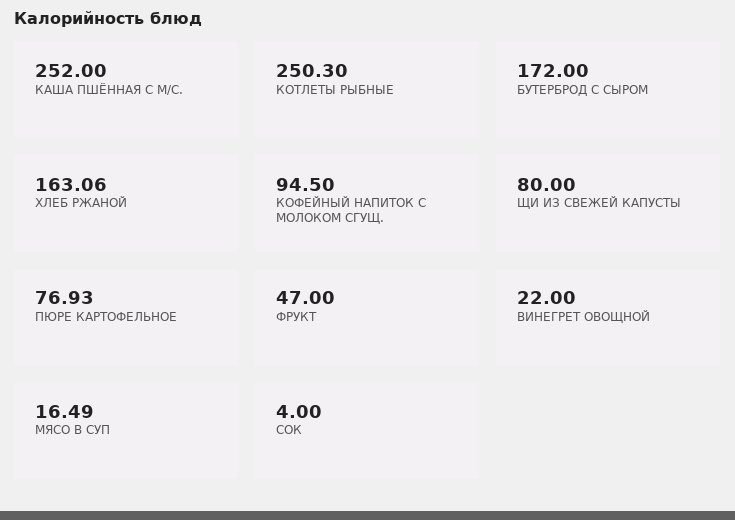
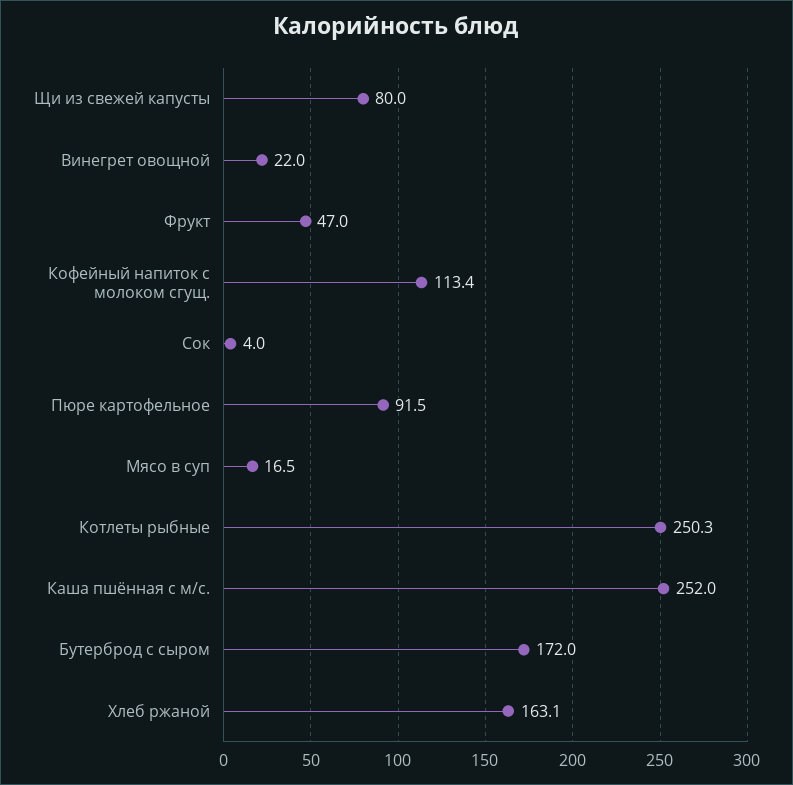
КОФЕЙНЫЙ НАПИТОК С МОЛОКОМ СГУЩ.: 94.5 -> 113.4
ПЮРЕ КАРТОФЕЛЬНОЕ: 76.93 -> 91.5

